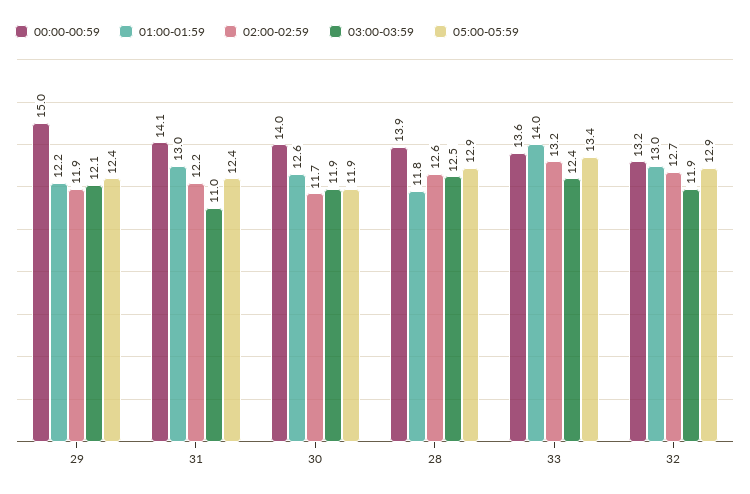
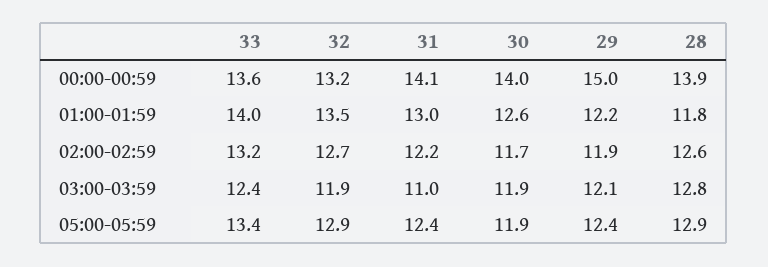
03:00-03:59, 28: 12.5 -> 12.8
01:00-01:59, 32: 13 -> 13.5

